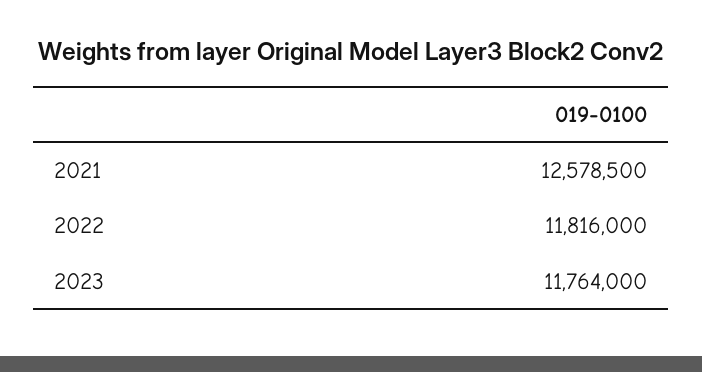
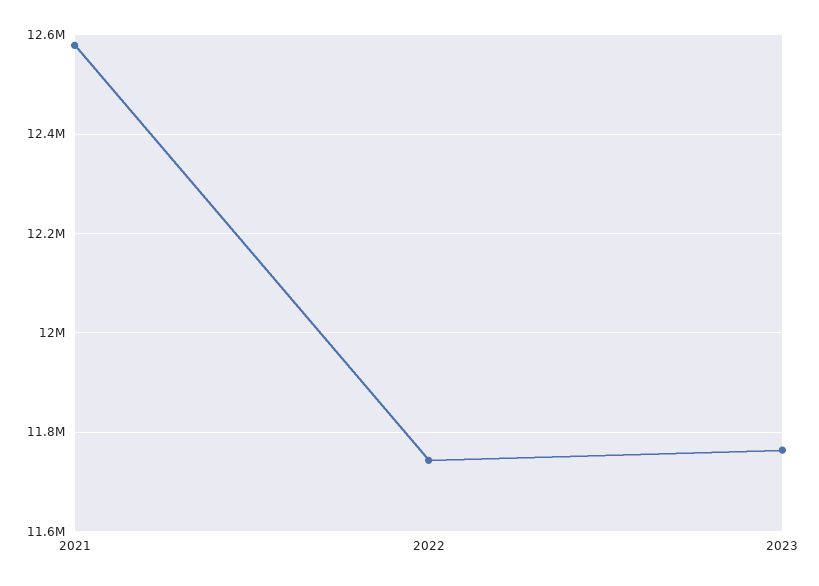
2022: 11816000 -> 11740000

